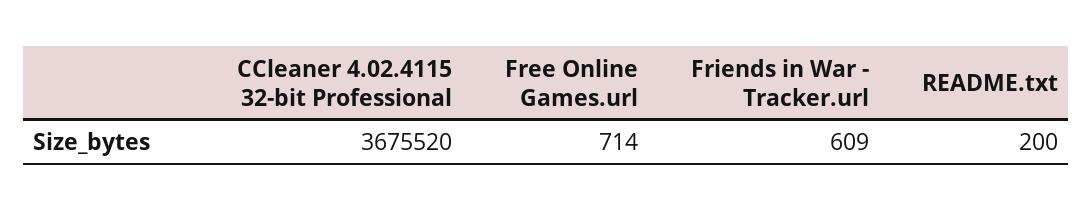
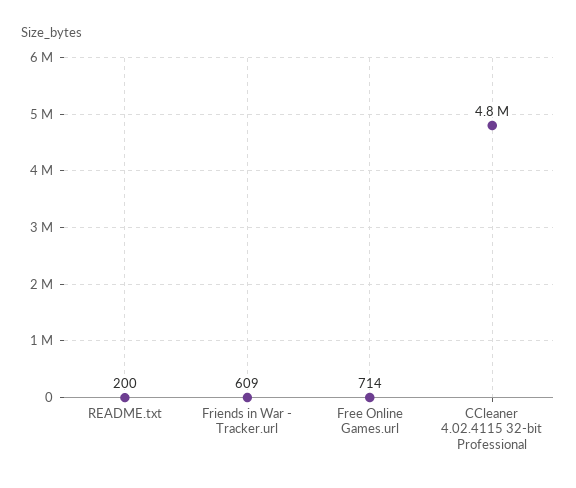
CCleaner 4.02.4115 32-bit Professional: 3675520 -> 4800000

